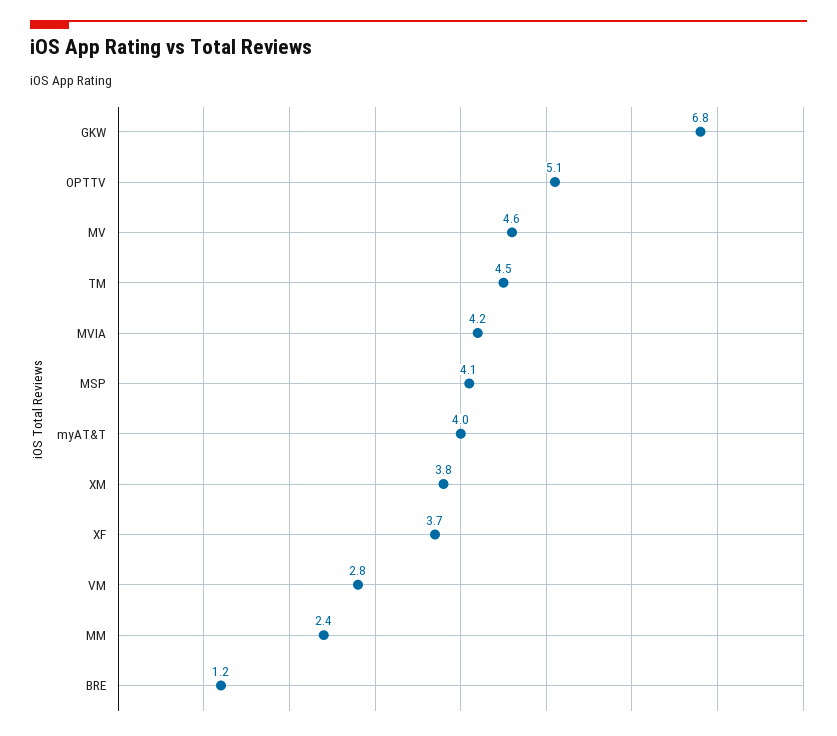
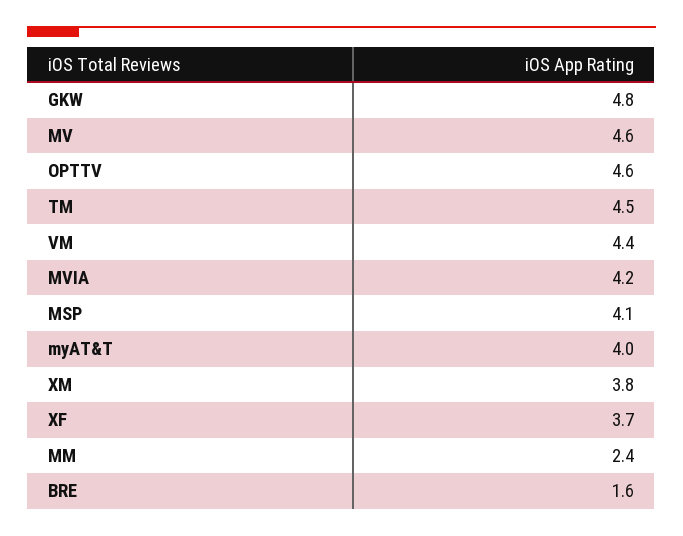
GKW: 6.8 -> 4.8
OPTTV: 5.1 -> 4.6
VM: 2.8 -> 4.4
BRE: 1.2 -> 1.6

